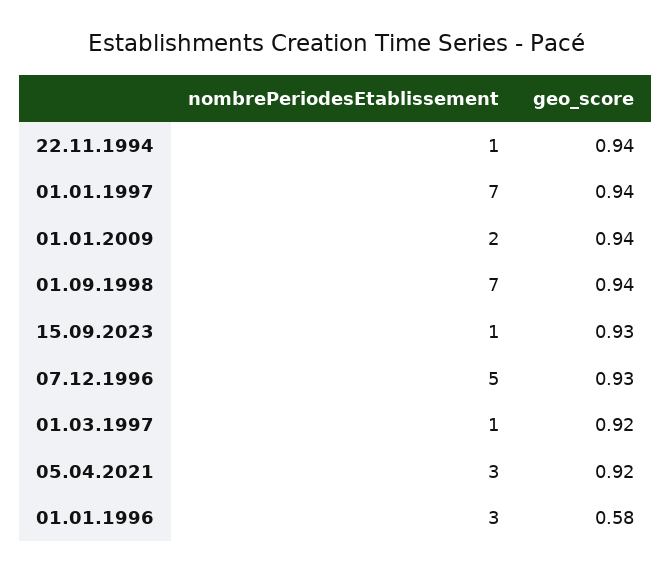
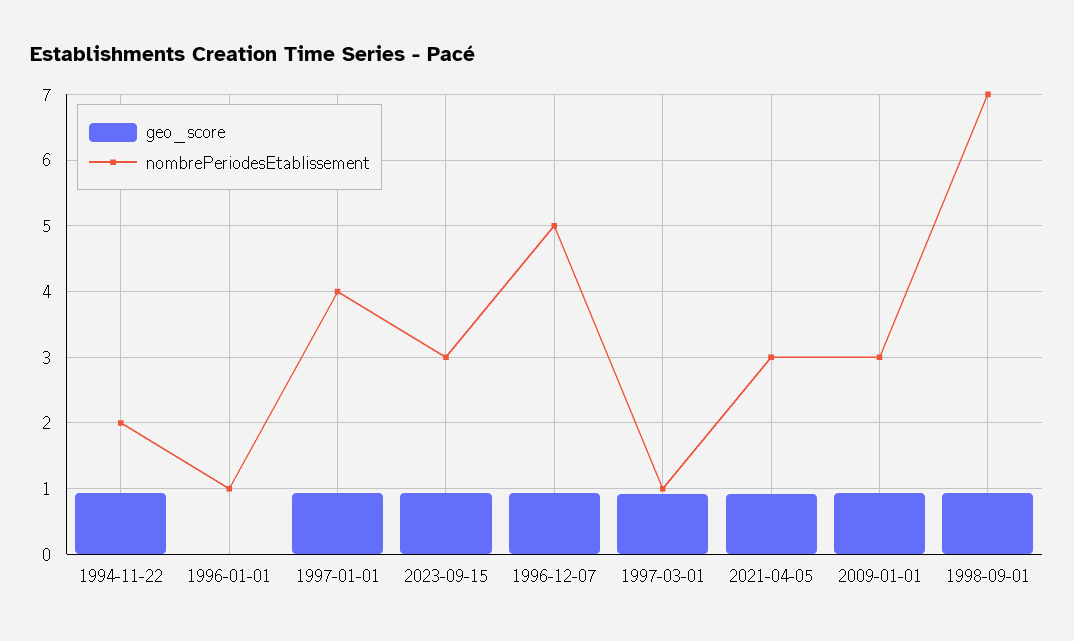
nombrePeriodesEtablissement, 22.11.1994: 1 -> 2
nombrePeriodesEtablissement, 01.01.1997: 7 -> 4
nombrePeriodesEtablissement, 01.01.2009: 2 -> 3
nombrePeriodesEtablissement, 15.09.2023: 1 -> 3
nombrePeriodesEtablissement, 01.01.1996: 3 -> 1
geo_score, 01.01.1996: 0.58 -> 0

